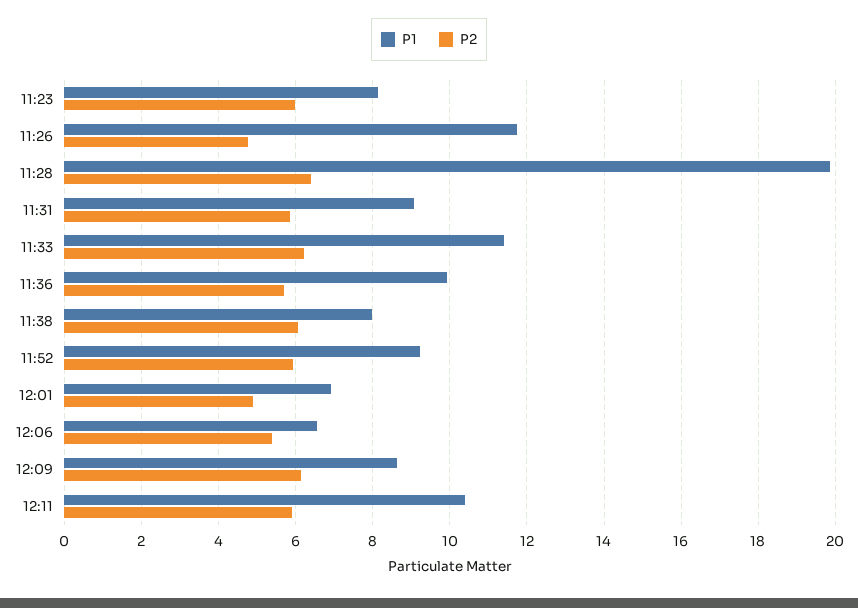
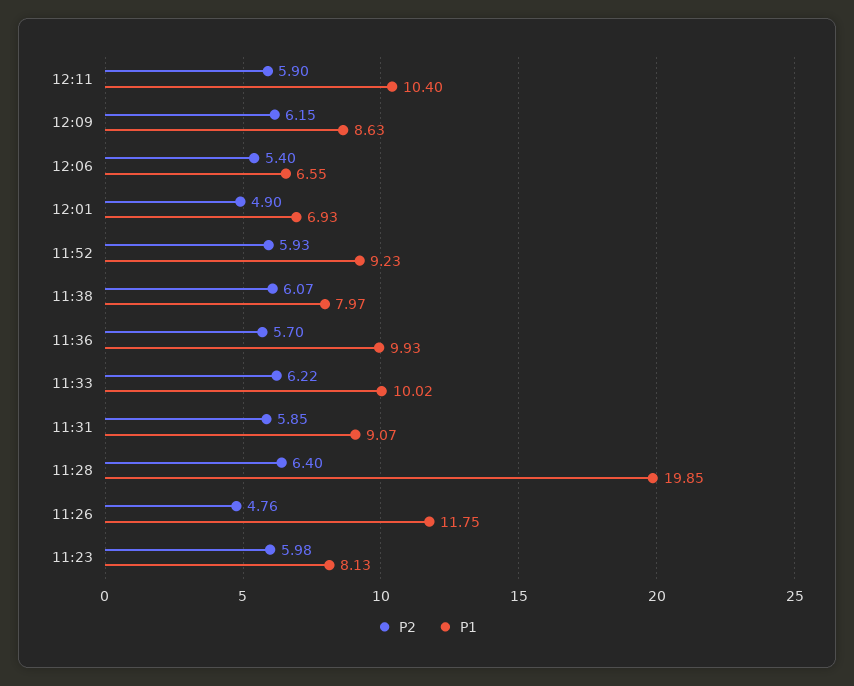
P1, 11:33: 11.4 -> 10.02

